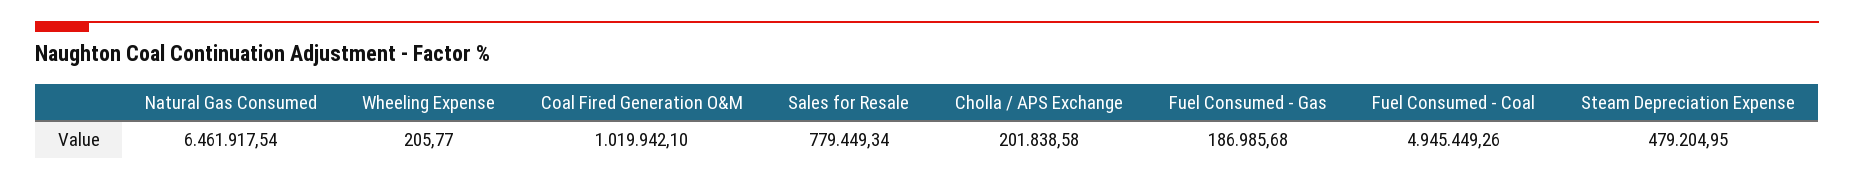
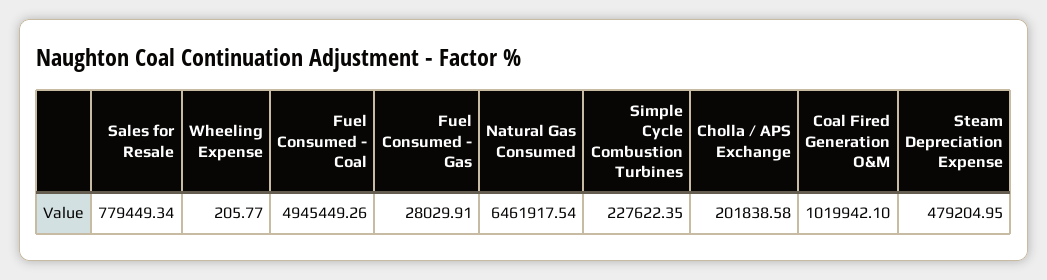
Fuel Consumed - Gas: 186985.68 -> 28029.91
Simple Cycle Combustion Turbines: none -> 227622.35

